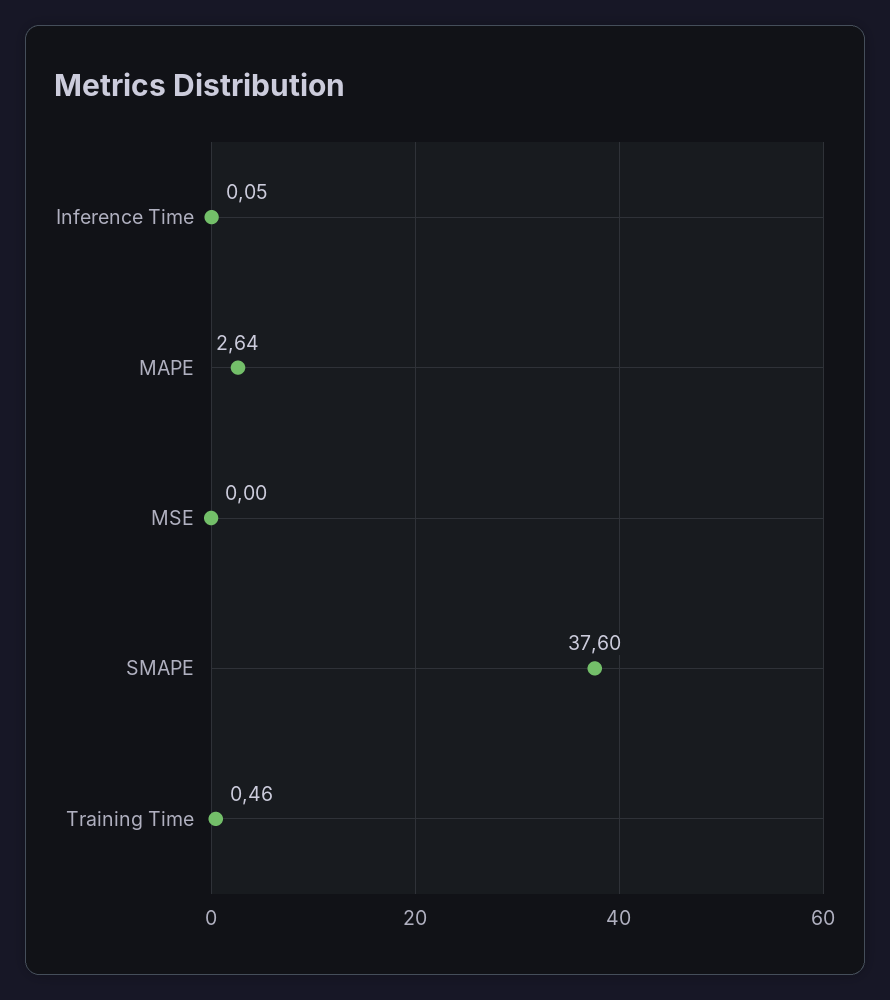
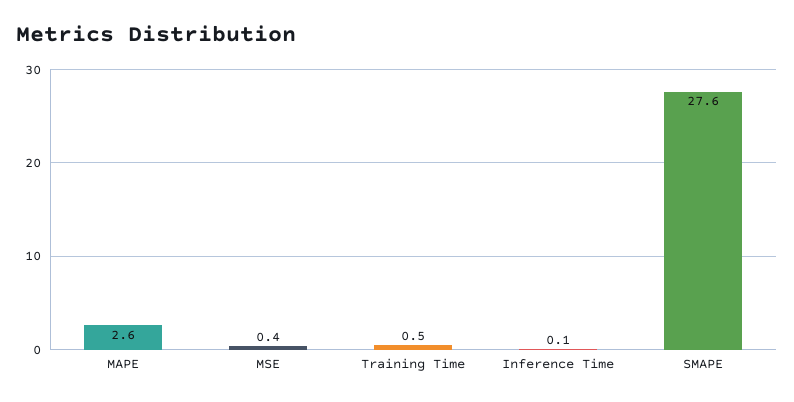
MSE: 0 -> 0.4
SMAPE: 37.6 -> 27.6

